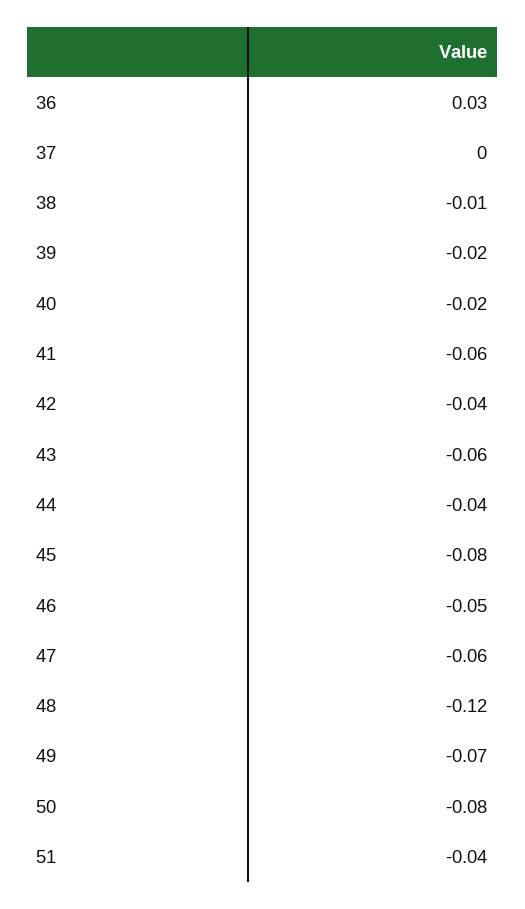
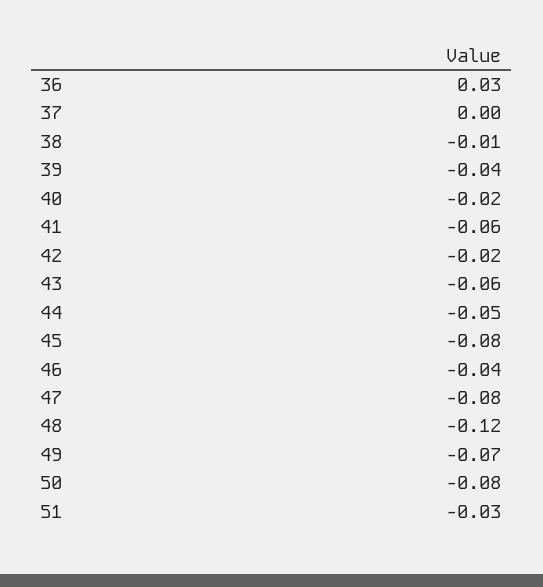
39: -0.02 -> -0.04
42: -0.04 -> -0.02
44: -0.04 -> -0.05
46: -0.05 -> -0.04
47: -0.06 -> -0.08
51: -0.04 -> -0.03

